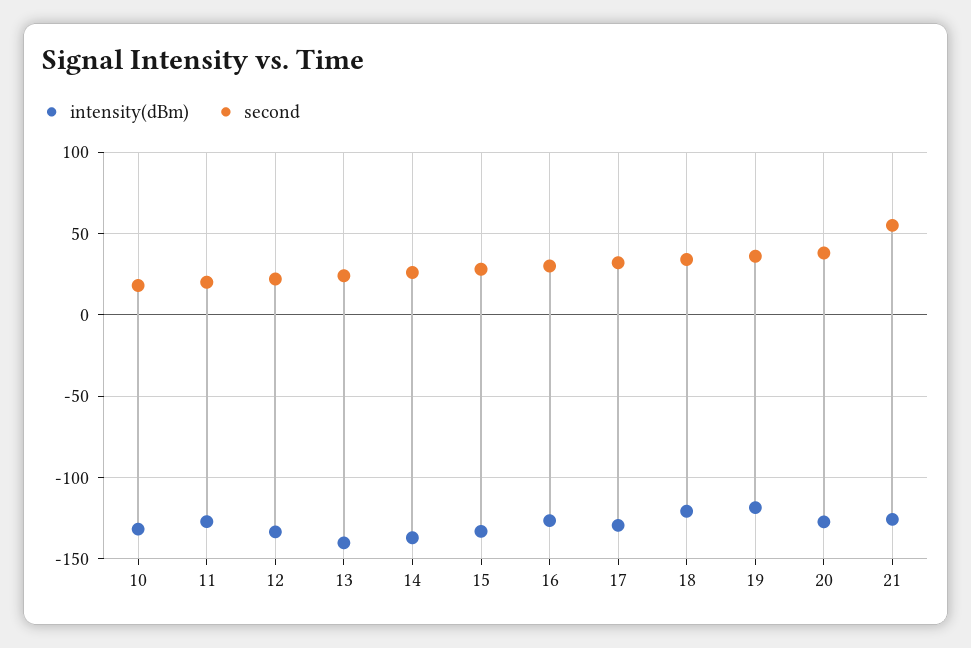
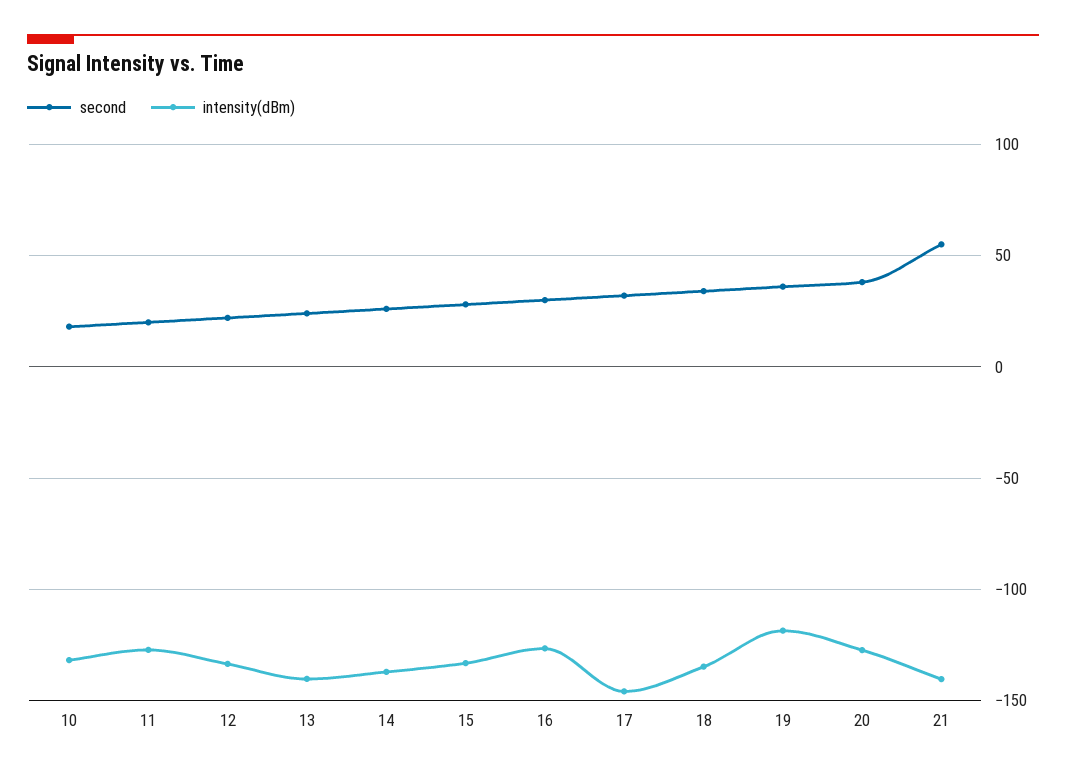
intensity(dBm), 17: -130 -> -145
intensity(dBm), 18: -120 -> -135
intensity(dBm), 21: -125 -> -140

